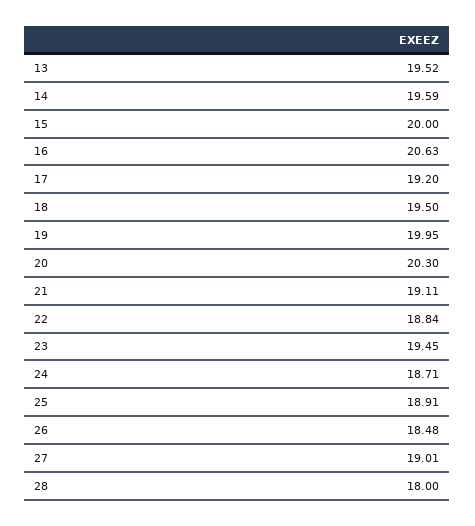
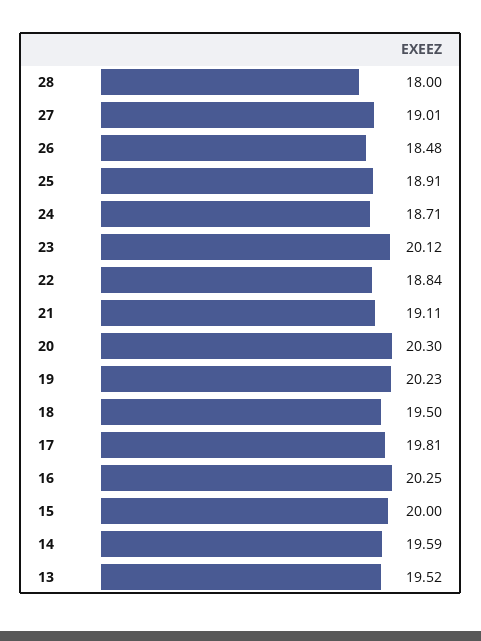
16: 20.63 -> 20.25
17: 19.2 -> 19.81
19: 19.95 -> 20.23
23: 19.45 -> 20.12

